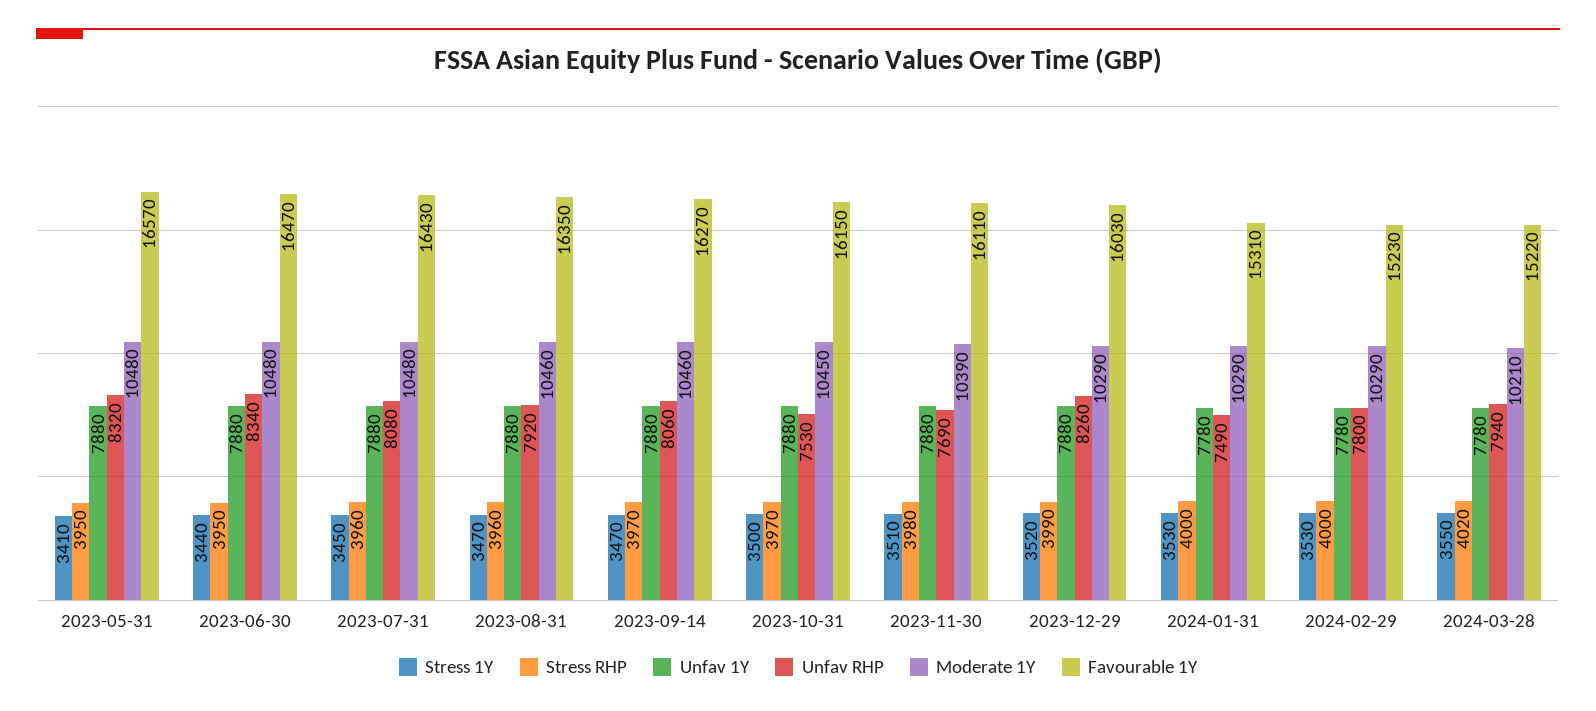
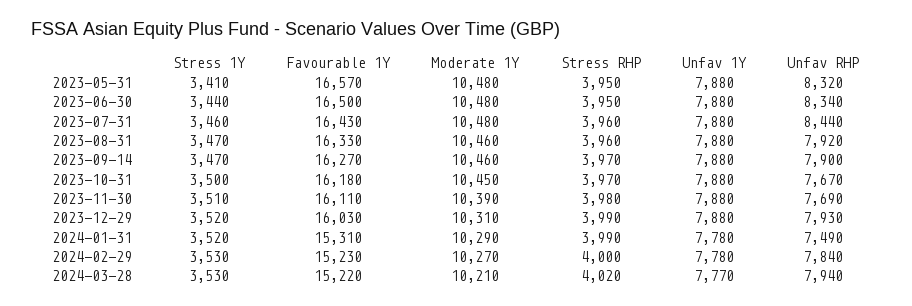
Favourable 1Y, 2023-06-30: 16470 -> 16500
Stress 1Y, 2023-07-31: 3450 -> 3460
Unfav RHP, 2023-07-31: 8080 -> 8440
Favourable 1Y, 2023-08-31: 16350 -> 16330
Unfav RHP, 2023-09-14: 8060 -> 7900
Unfav RHP, 2023-10-31: 7530 -> 7670
Favourable 1Y, 2023-10-31: 16150 -> 16180
Unfav RHP, 2023-12-29: 8260 -> 7930
Moderate 1Y, 2023-12-29: 10290 -> 10310
Stress 1Y, 2024-01-31: 3530 -> 3520
Stress RHP, 2024-01-31: 4000 -> 3990
Unfav RHP, 2024-02-29: 7800 -> 7840
Moderate 1Y, 2024-02-29: 10290 -> 10270
Stress 1Y, 2024-03-28: 3550 -> 3530
Unfav 1Y, 2024-03-28: 7780 -> 7770

